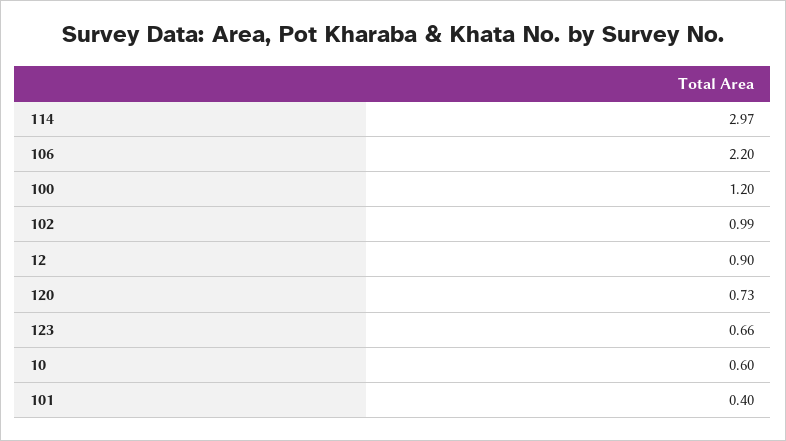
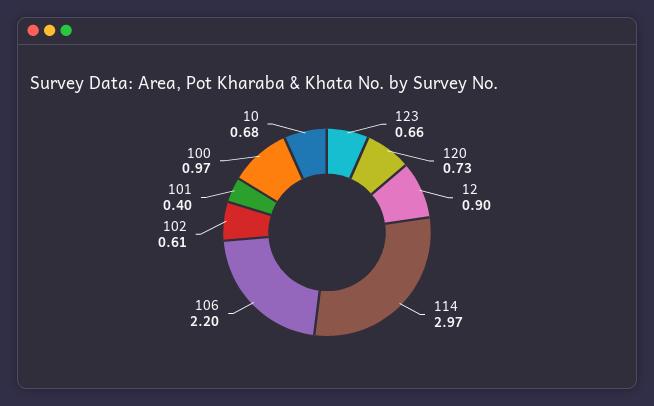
100: 1.2 -> 0.97
102: 0.99 -> 0.61
10: 0.6 -> 0.68

